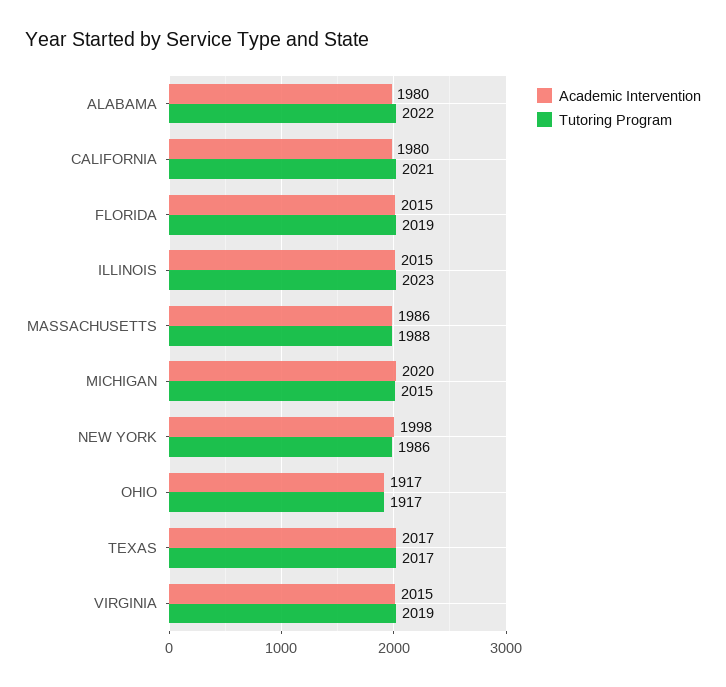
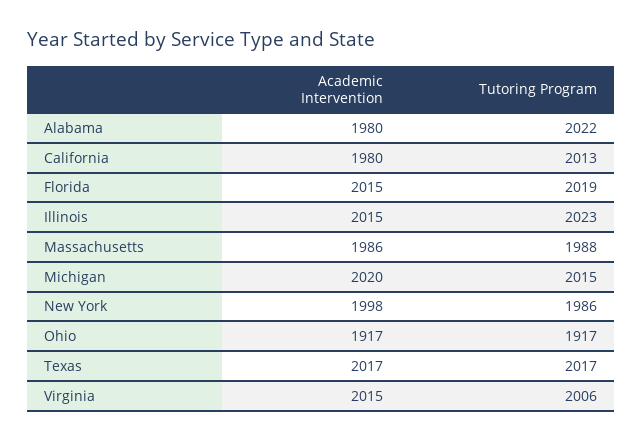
Tutoring Program, CALIFORNIA: 2021 -> 2013
Tutoring Program, VIRGINIA: 2019 -> 2006

